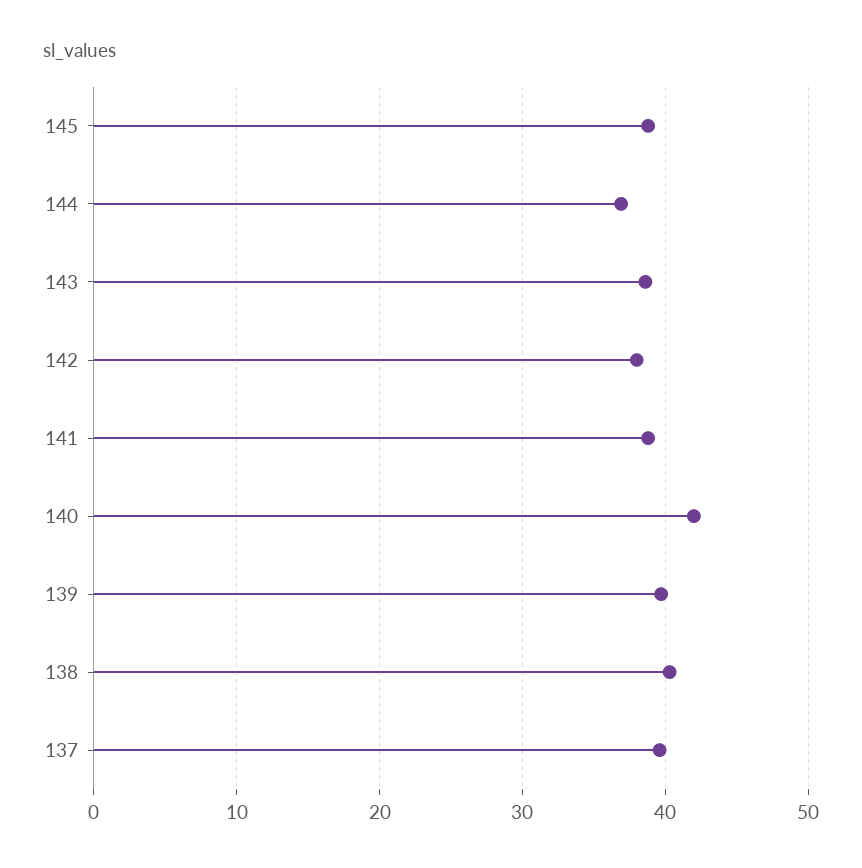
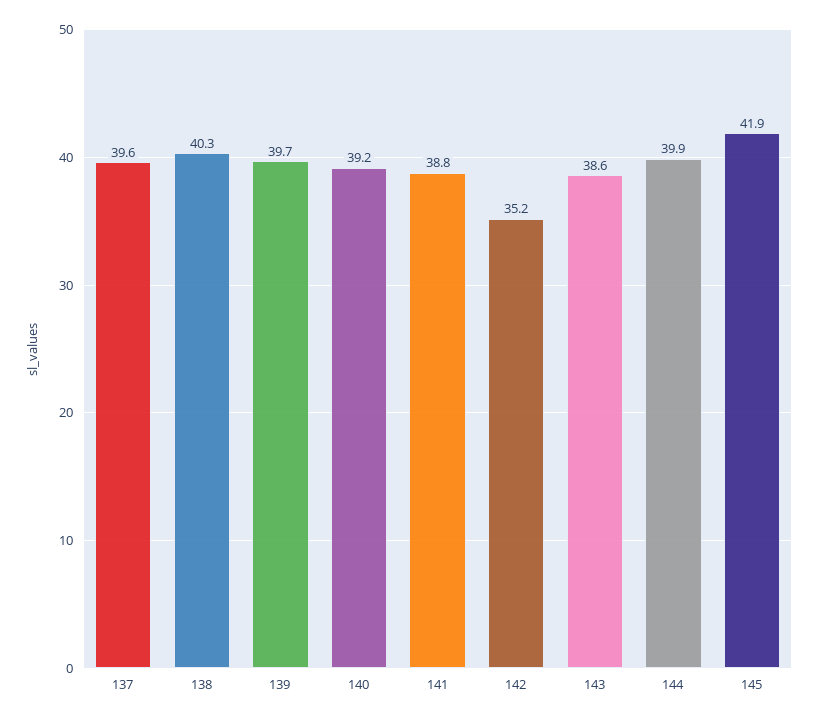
145: 39 -> 41.9
144: 37 -> 39.9
142: 38 -> 35.2
140: 42 -> 39.2

